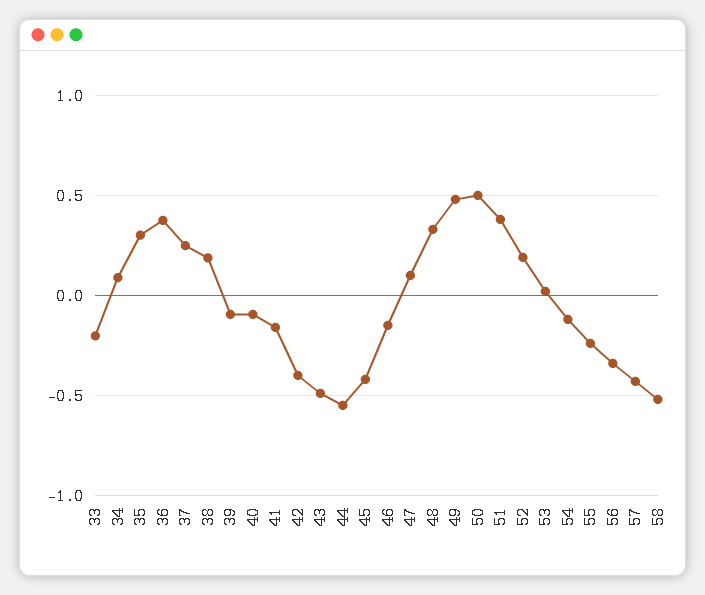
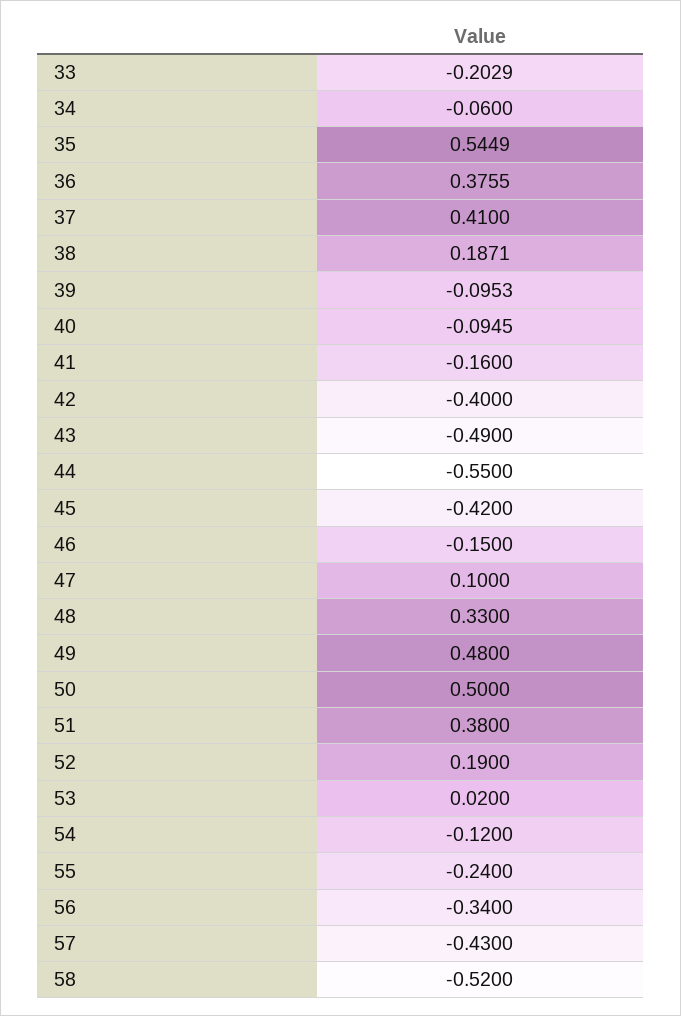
34: 0.1 -> -0.06
35: 0.3 -> 0.5449
37: 0.25 -> 0.41

